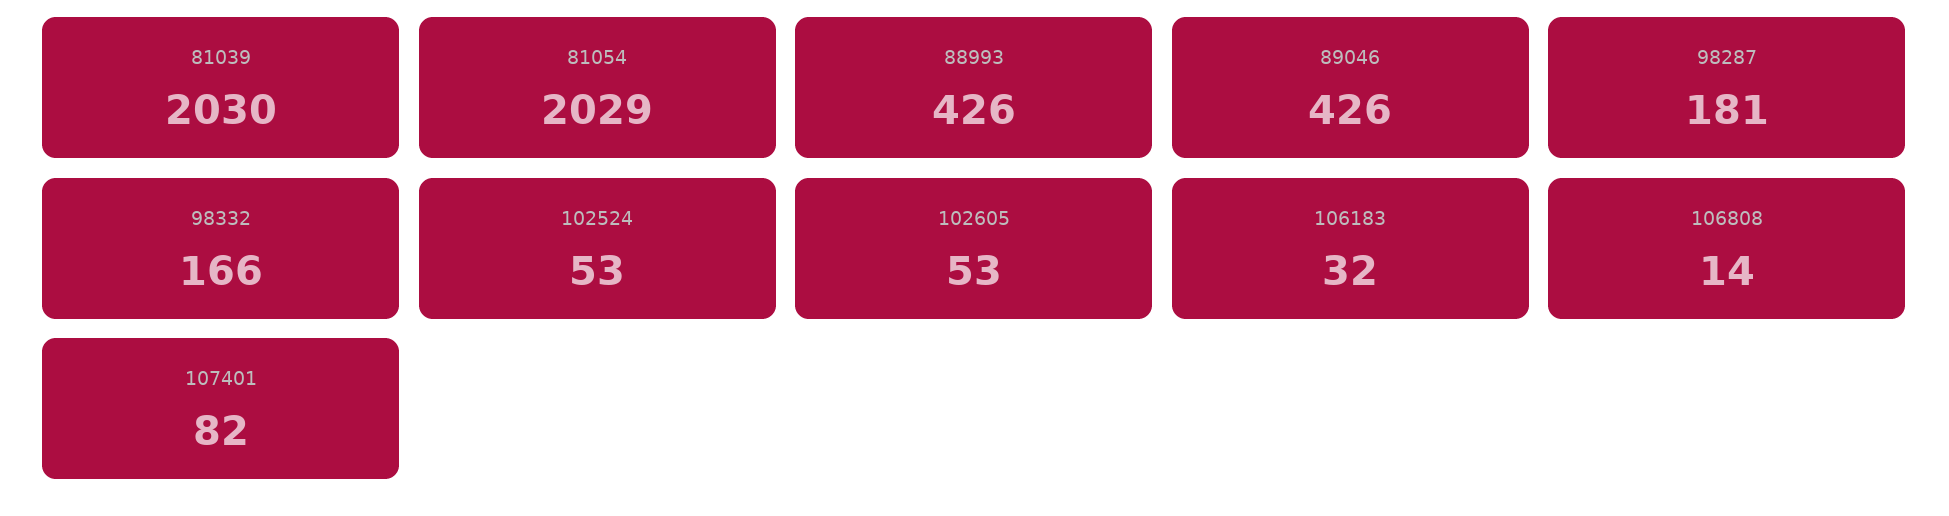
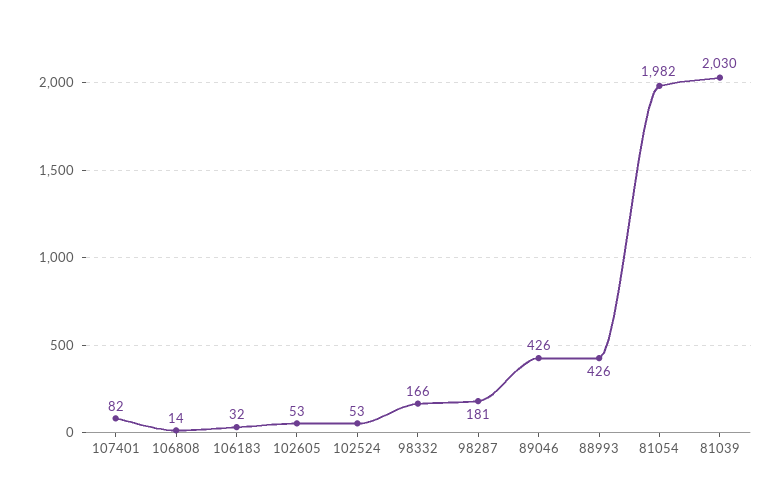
81054: 2029 -> 1982

